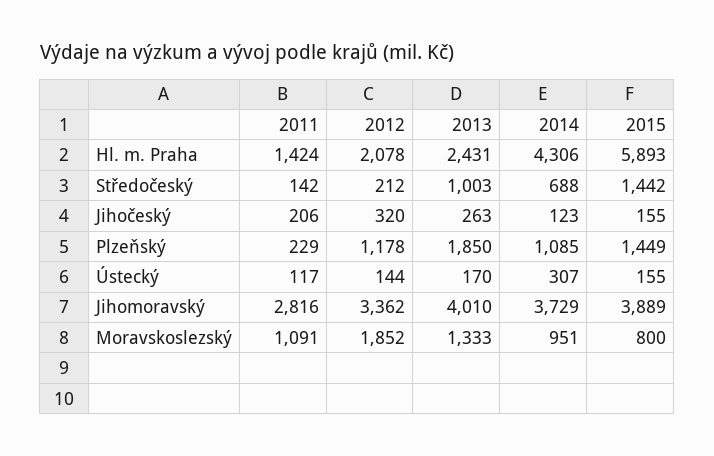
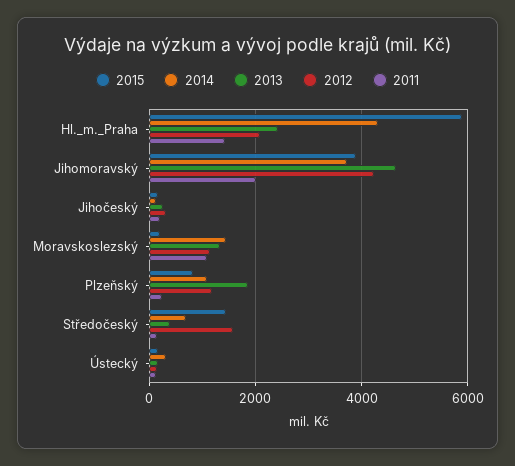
2012, Středočeský: 212 -> 1600
2013, Středočeský: 1003 -> 400
2015, Plzeňský: 1449 -> 800
2011, Jihomoravský: 2816 -> 2000
2012, Jihomoravský: 3362 -> 4200
2013, Jihomoravský: 4010 -> 4600
2012, Moravskoslezský: 1852 -> 1200
2014, Moravskoslezský: 951 -> 1400
2015, Moravskoslezský: 800 -> 200

